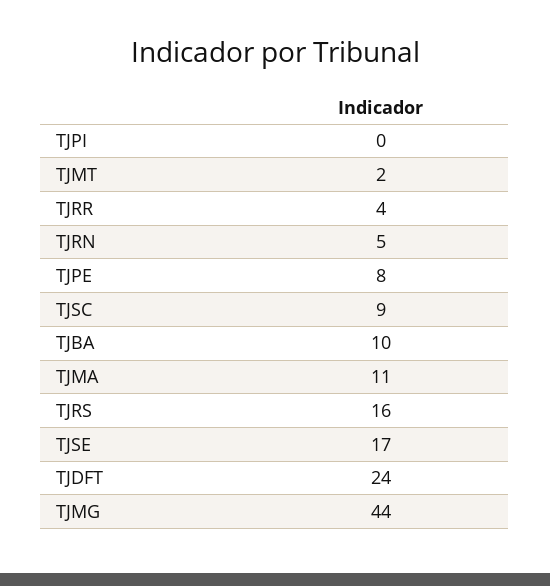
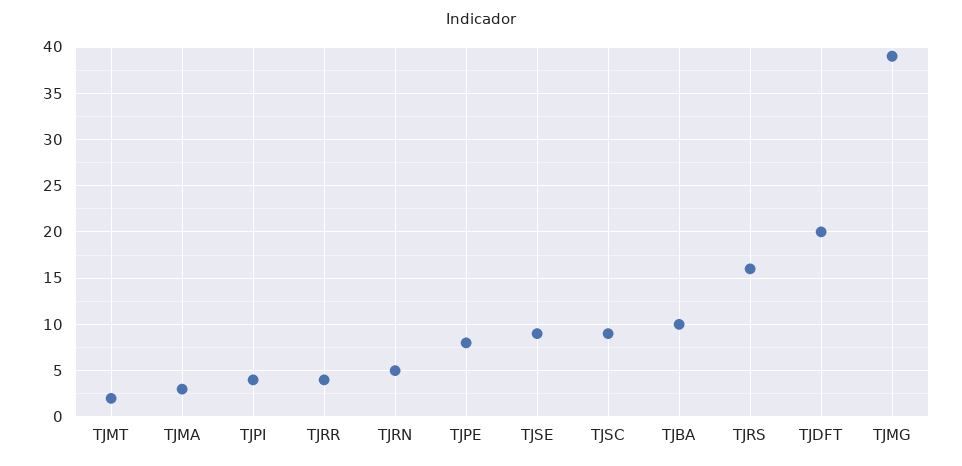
TJPI: 0 -> 4
TJMA: 11 -> 3
TJSE: 17 -> 9
TJDFT: 24 -> 20
TJMG: 44 -> 39

